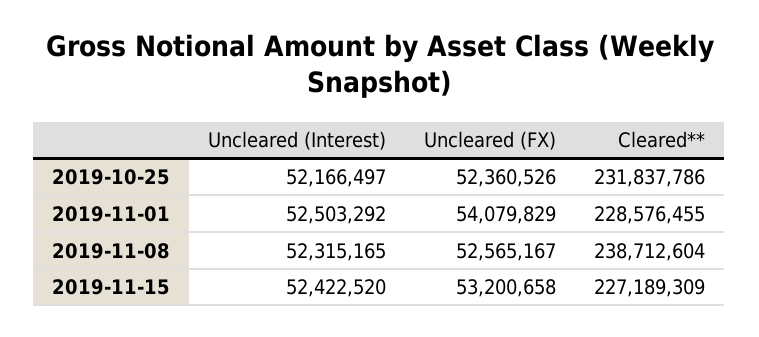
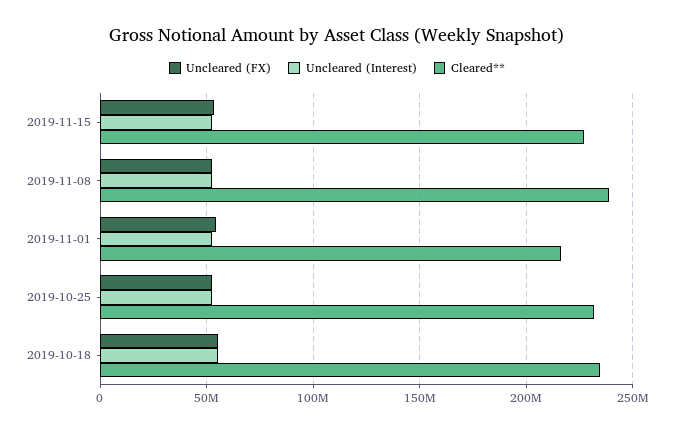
Cleared**, 2019-11-01: 228576455 -> 215000000
Uncleared (FX), 2019-10-18: none -> 55000000
Uncleared (Interest), 2019-10-18: none -> 55000000
Cleared**, 2019-10-18: none -> 235000000

